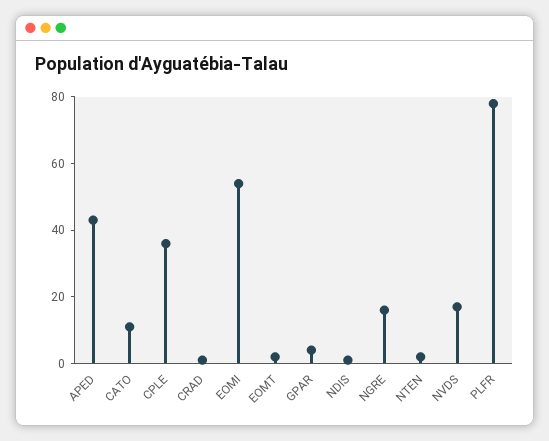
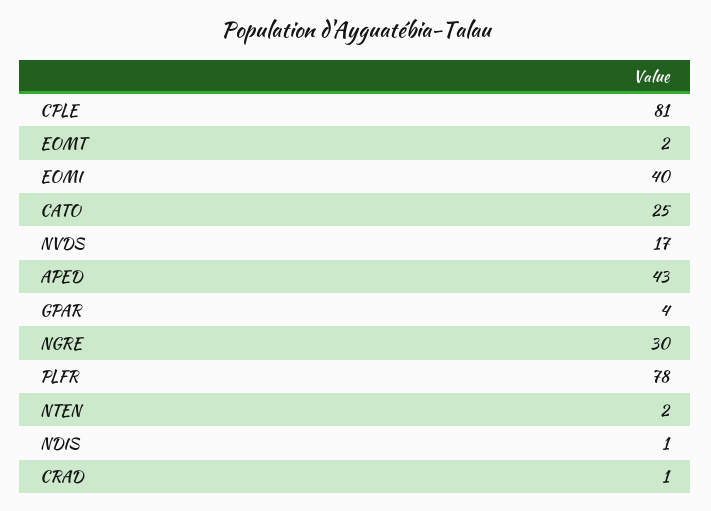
CATO: 10 -> 25
CPLE: 35 -> 81
EOMI: 55 -> 40
NGRE: 15 -> 30

